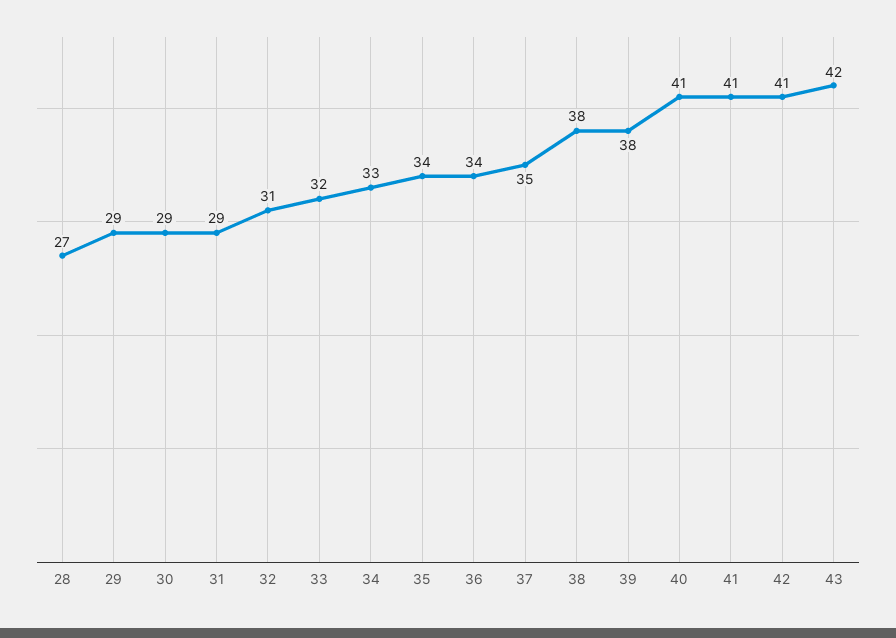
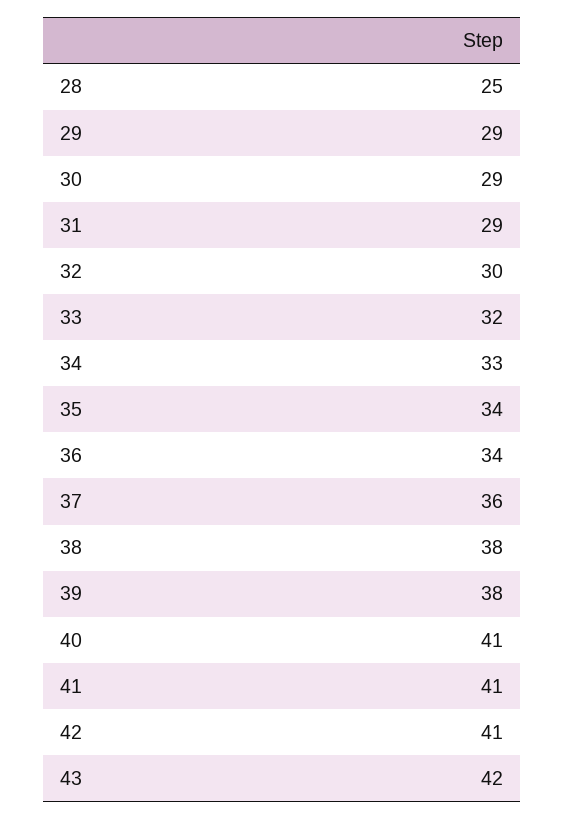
28: 27 -> 25
32: 31 -> 30
37: 35 -> 36

